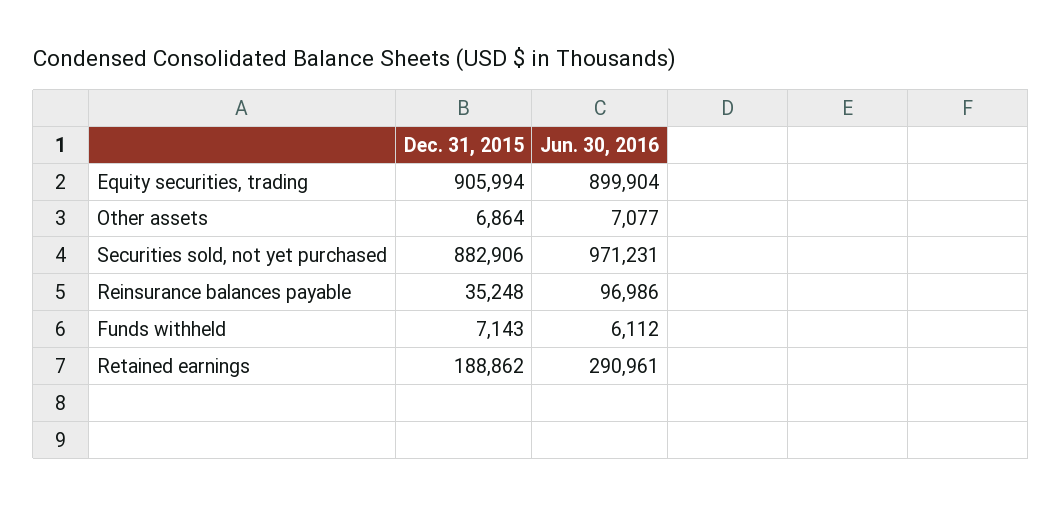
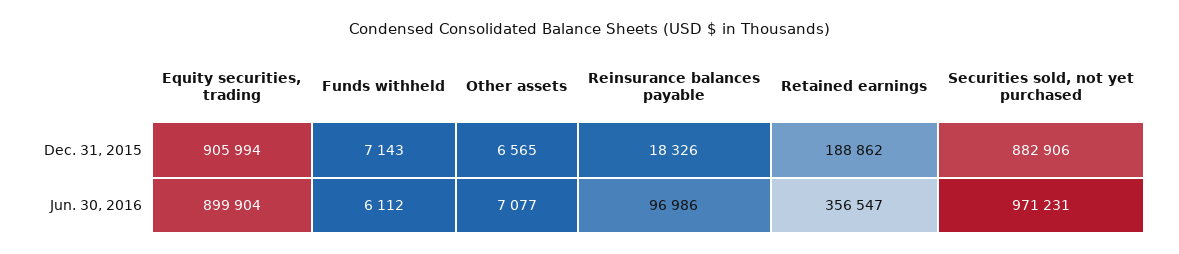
Dec. 31, 2015, Other assets: 6864 -> 6565
Dec. 31, 2015, Reinsurance balances payable: 35248 -> 18326
Jun. 30, 2016, Retained earnings: 290961 -> 356547

